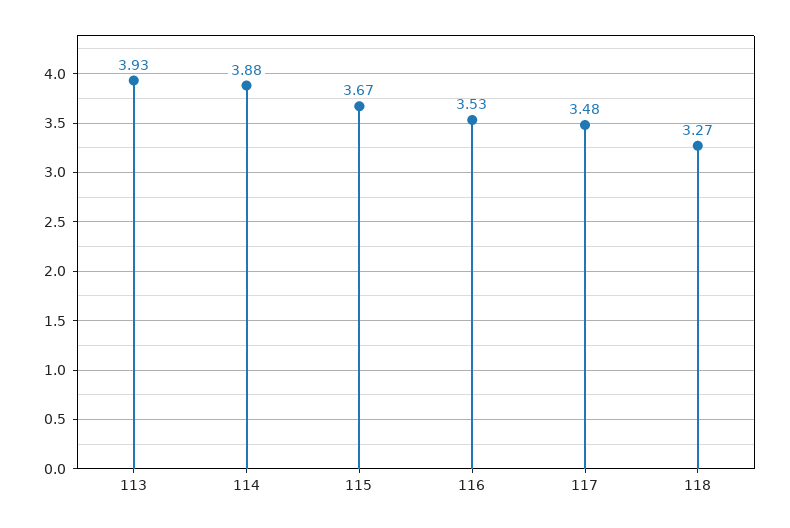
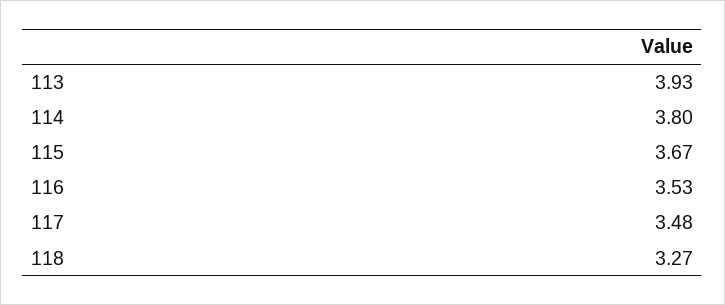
114: 3.88 -> 3.8

